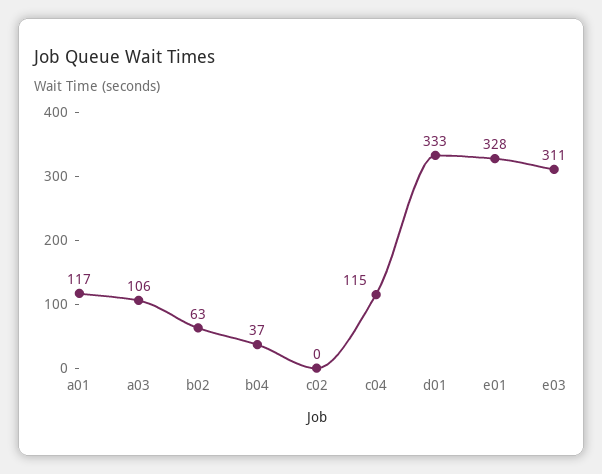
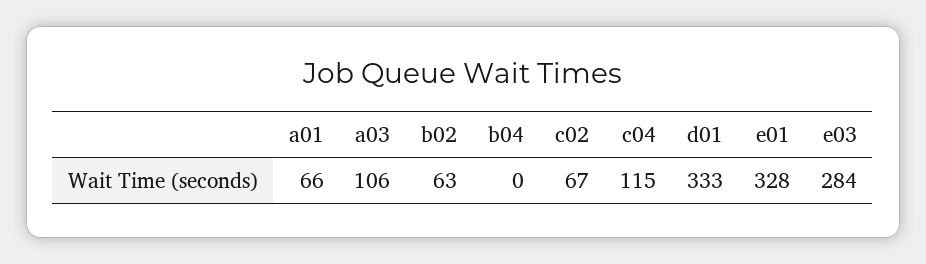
a01: 117 -> 66
b04: 37 -> 0
c02: 0 -> 67
e03: 311 -> 284

